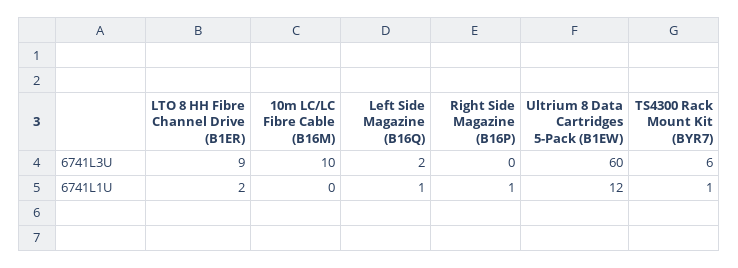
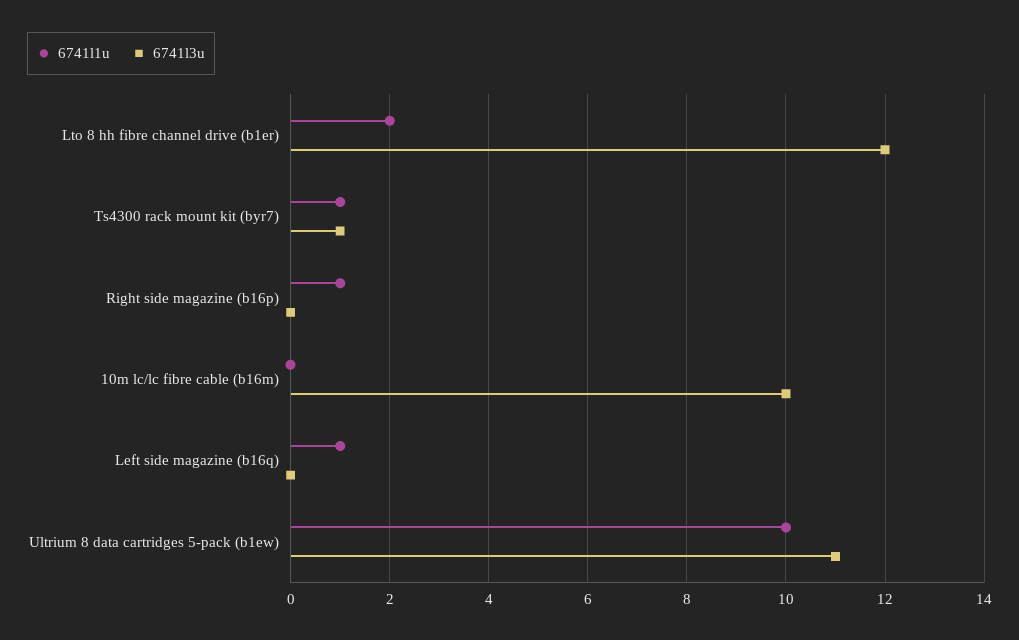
6741L3U, LTO 8 HH Fibre Channel Drive (B1ER): 9 -> 12
6741L3U, Left Side Magazine (B16Q): 2 -> 0
6741L3U, Ultrium 8 Data Cartridges 5-Pack (B1EW): 60 -> 11
6741L3U, TS4300 Rack Mount Kit (BYR7): 6 -> 1
6741L1U, Ultrium 8 Data Cartridges 5-Pack (B1EW): 12 -> 10

